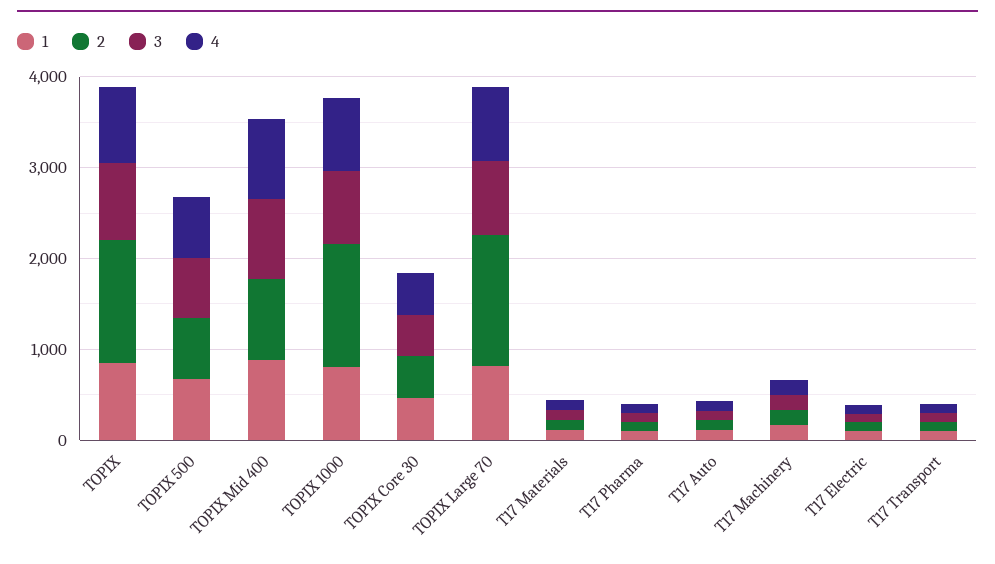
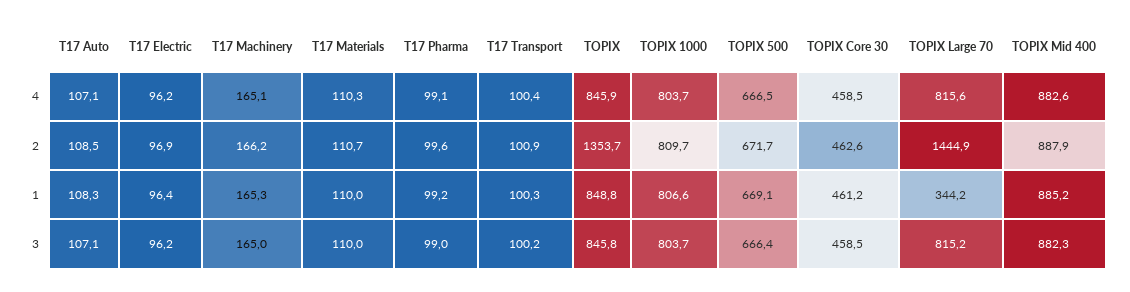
2, TOPIX 1000: 1400 -> 809.7
1, TOPIX Large 70: 800 -> 344.2

